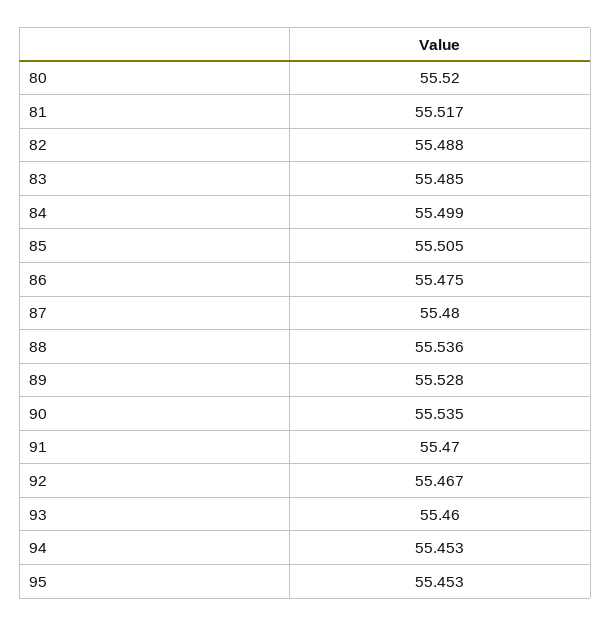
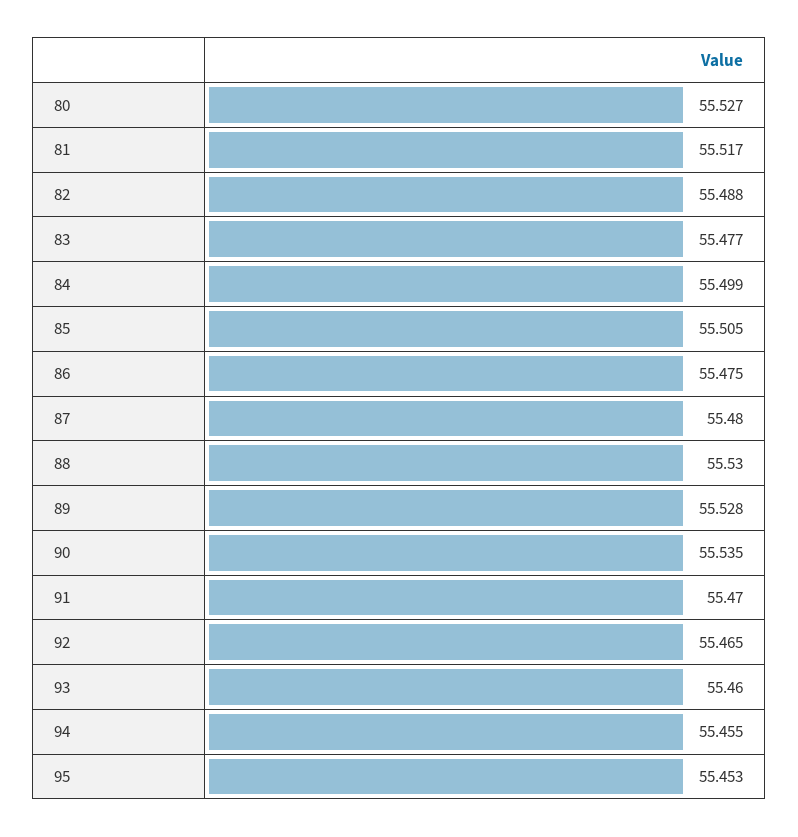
80: 55.52 -> 55.527
83: 55.485 -> 55.477
88: 55.536 -> 55.53
92: 55.467 -> 55.465
94: 55.453 -> 55.455

